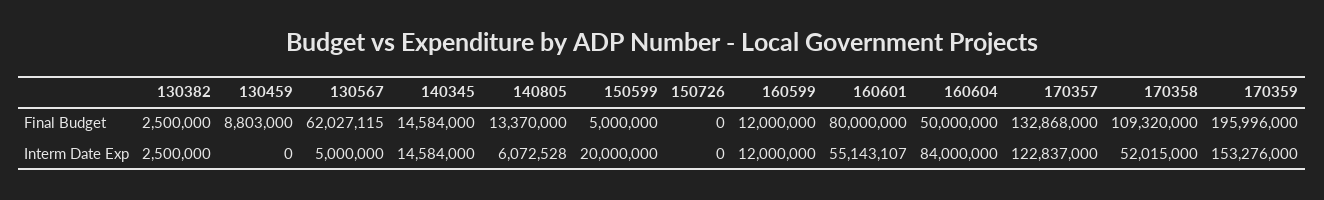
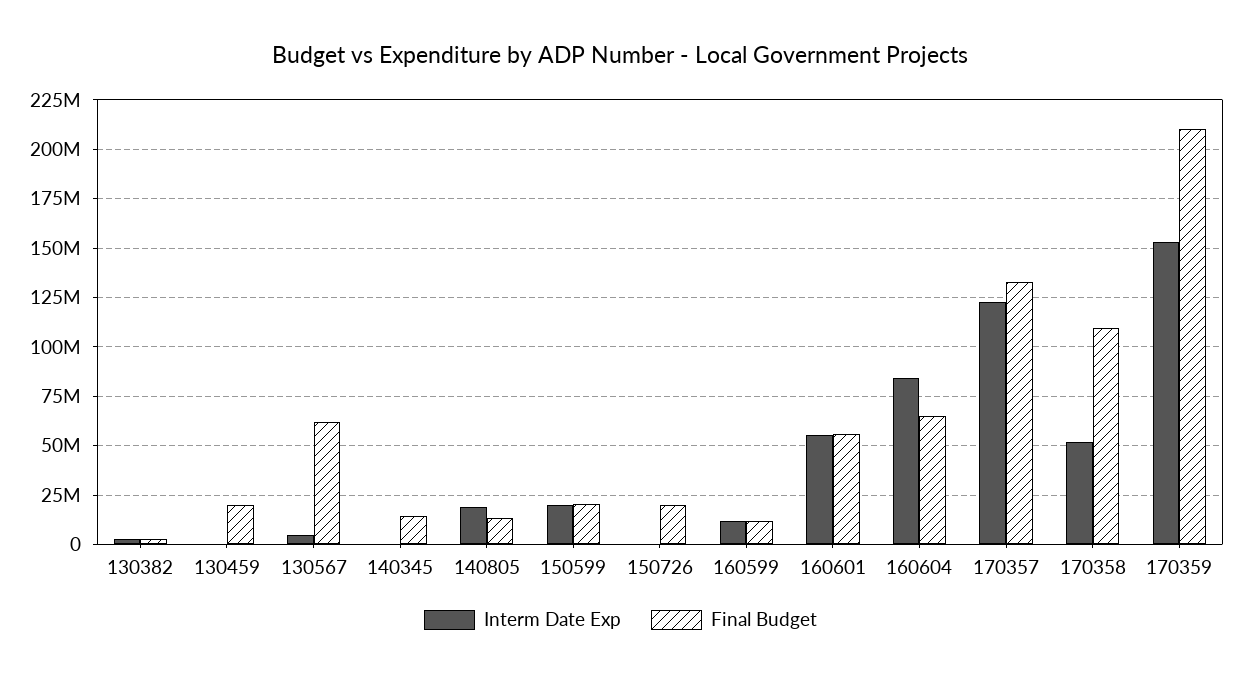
Final Budget, 130459: 8803000 -> 20000000
Final Budget, 150599: 5000000 -> 20000000
Final Budget, 150726: 0 -> 20000000
Final Budget, 160601: 80000000 -> 55000000
Final Budget, 160604: 50000000 -> 65000000
Final Budget, 170359: 195996000 -> 210000000
Interm Date Exp, 140345: 14584000 -> 0
Interm Date Exp, 140805: 6072528 -> 20000000

